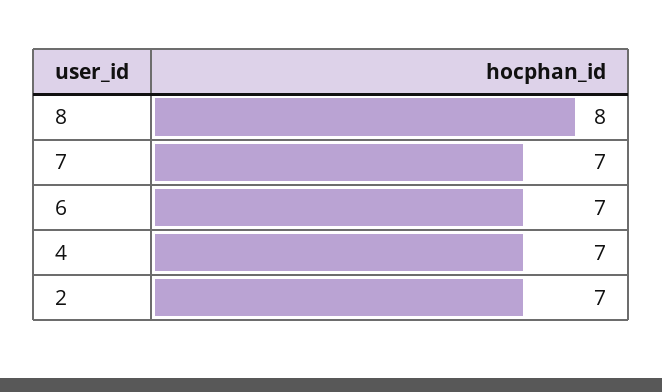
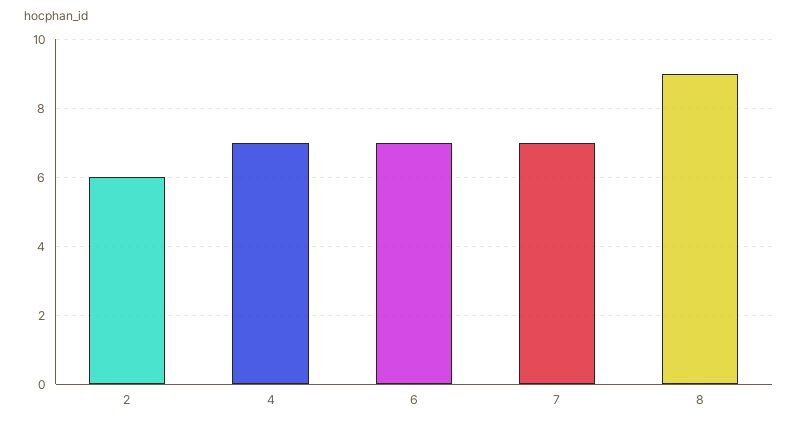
8: 8 -> 9
2: 7 -> 6

